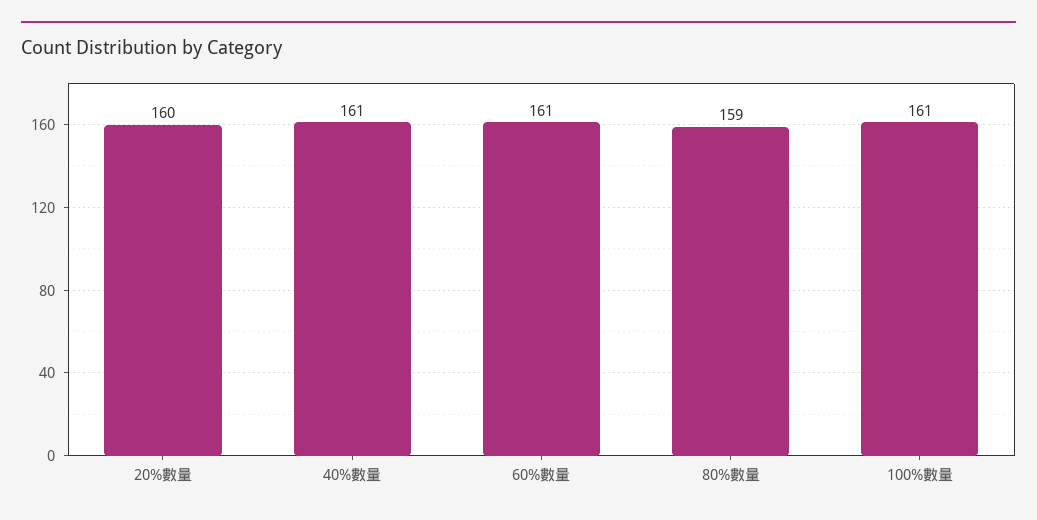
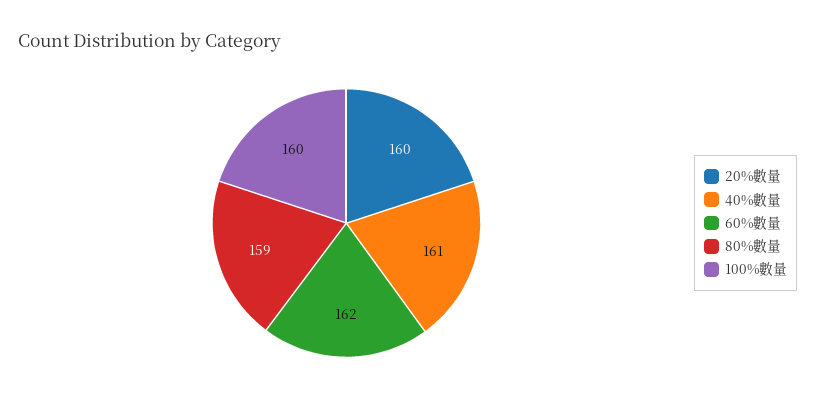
60%數量: 161 -> 162
100%數量: 161 -> 160

